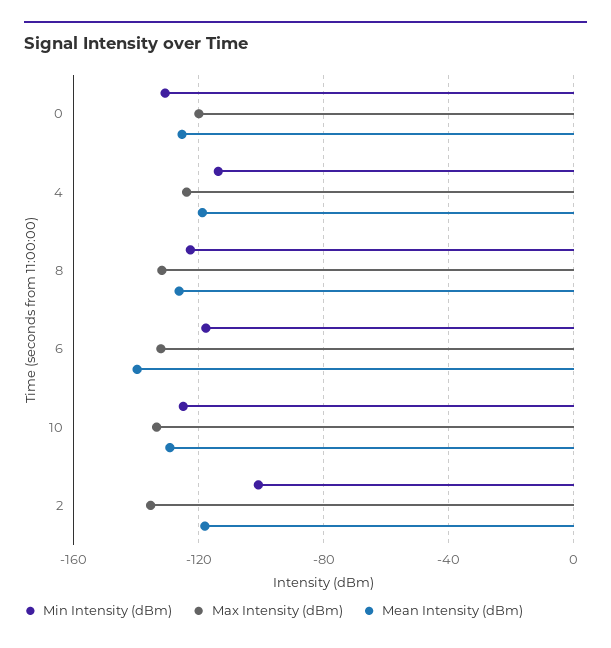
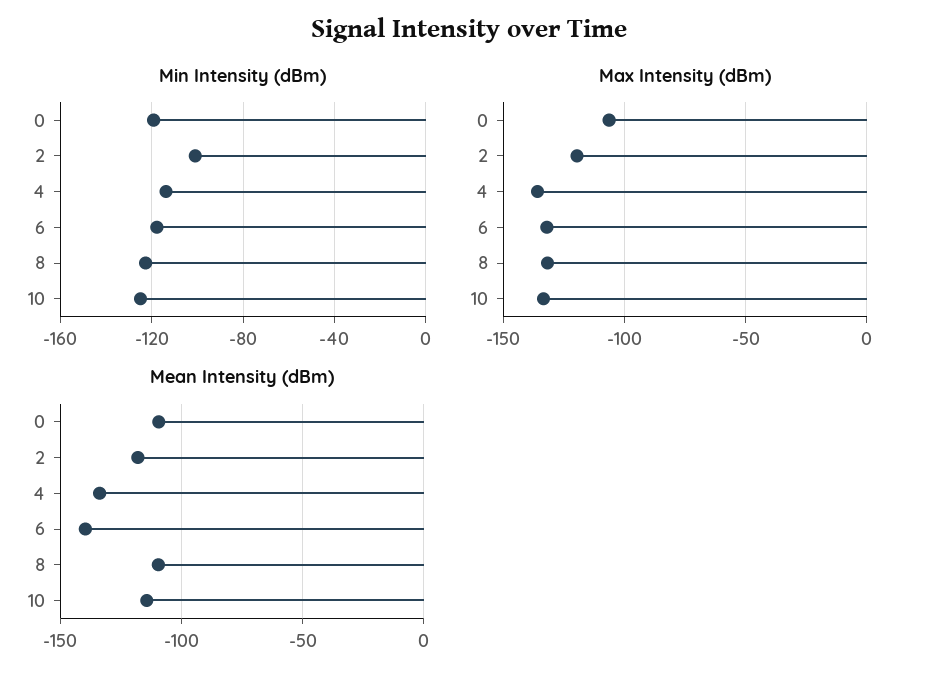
Min Intensity (dBm), 0: -130 -> -120
Max Intensity (dBm), 0: -120 -> -105
Mean Intensity (dBm), 0: -125 -> -110
Max Intensity (dBm), 4: -125 -> -135
Mean Intensity (dBm), 4: -120 -> -135
Mean Intensity (dBm), 8: -125 -> -110
Mean Intensity (dBm), 10: -130 -> -115
Max Intensity (dBm), 2: -135 -> -120

